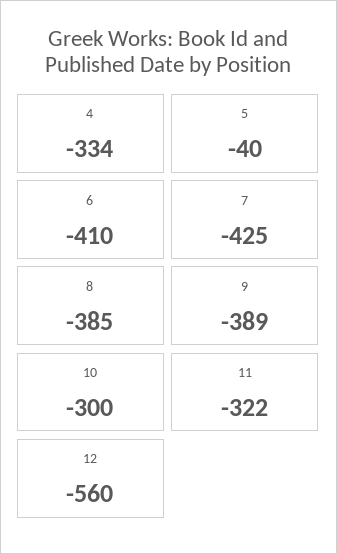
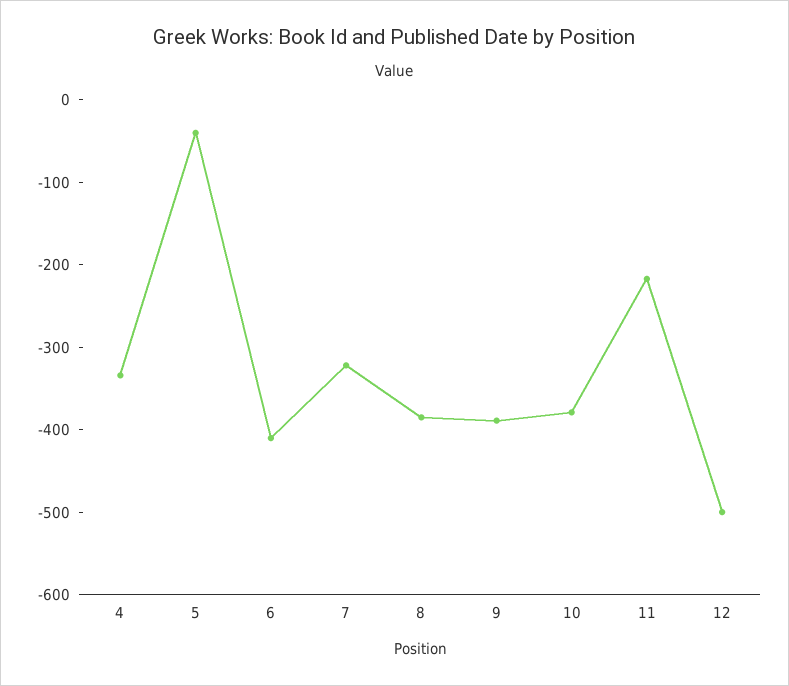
7: -425 -> -320
10: -300 -> -380
11: -322 -> -220
12: -560 -> -500

